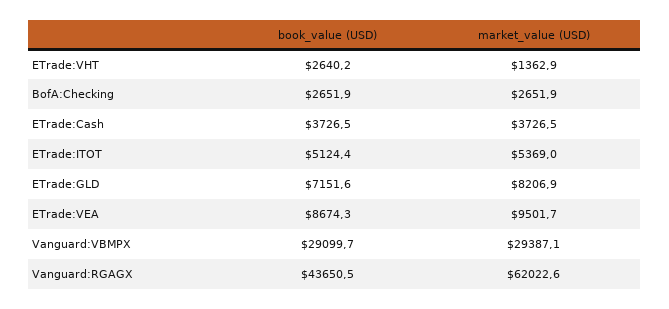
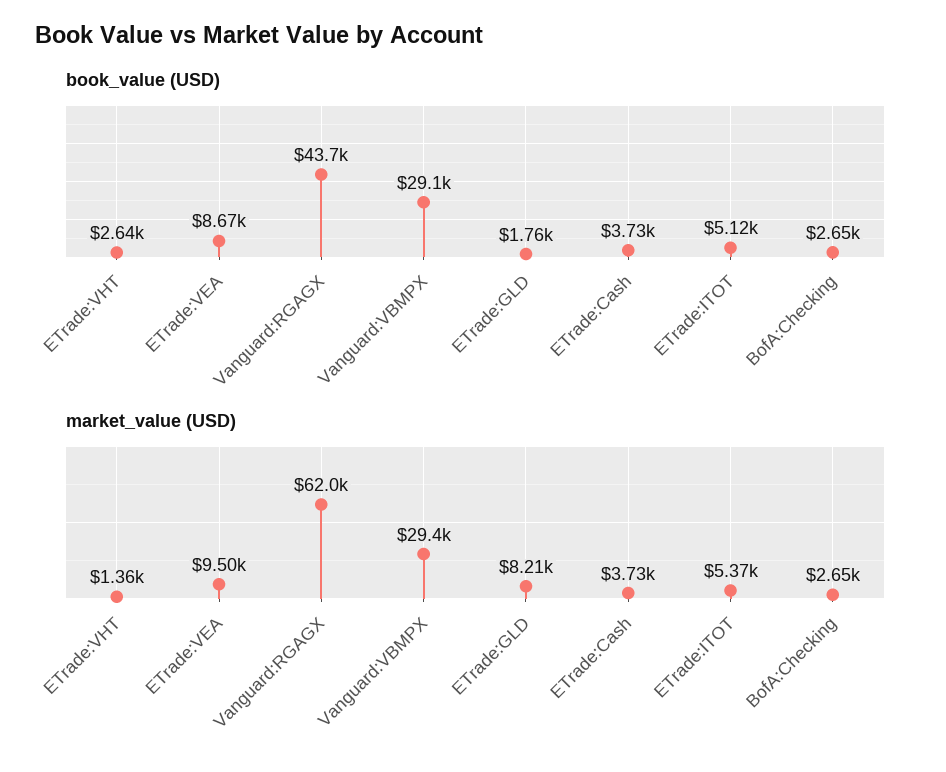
book_value (USD), ETrade:GLD: 7151.6 -> 1760

